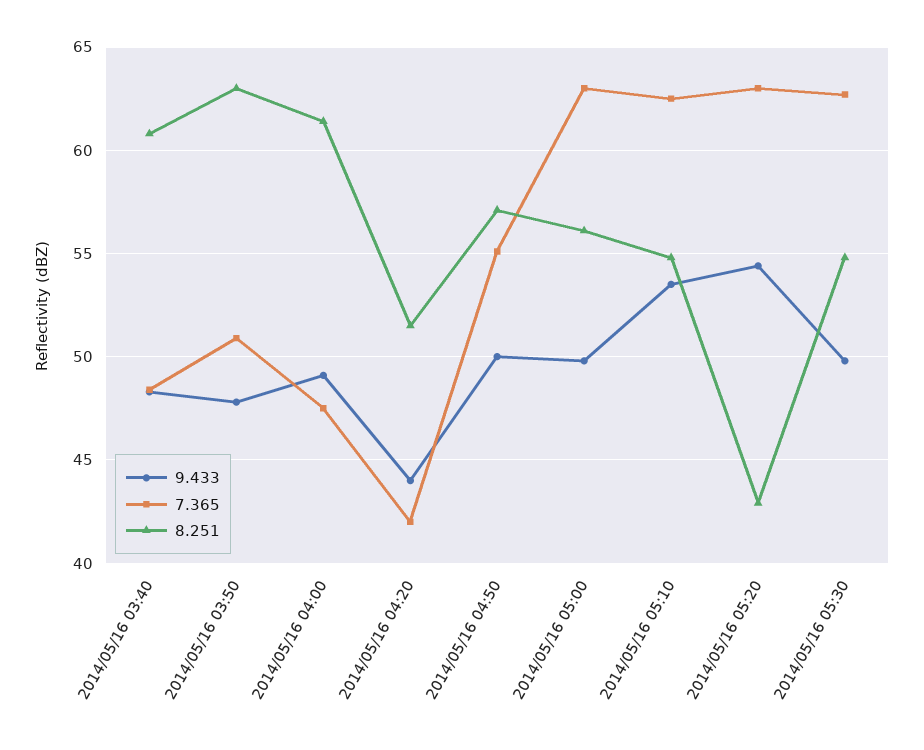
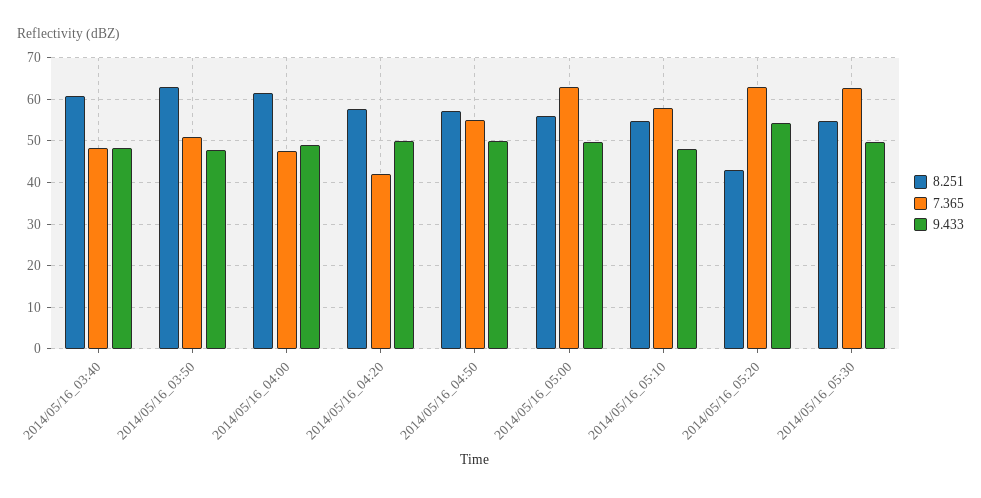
9.433, 2014/05/16 04:20: 44 -> 50
8.251, 2014/05/16 04:20: 51.5 -> 58
9.433, 2014/05/16 05:10: 53.5 -> 48
7.365, 2014/05/16 05:10: 62.5 -> 58

